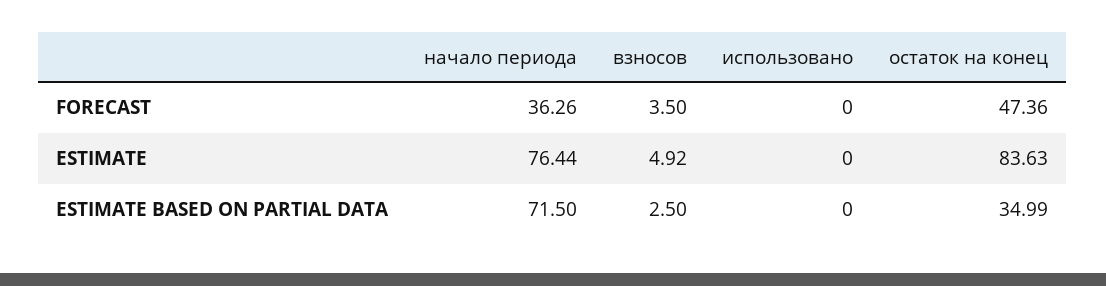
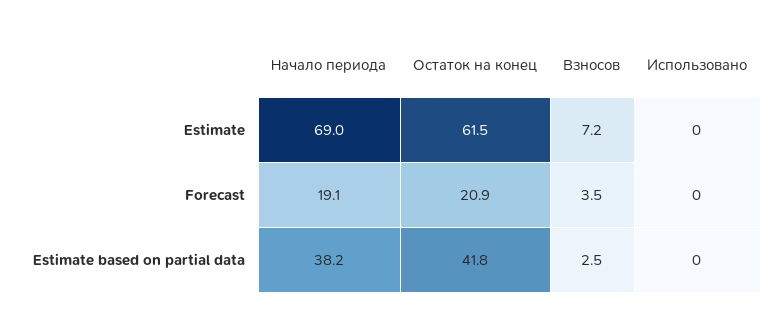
начало периода, FORECAST: 36.26 -> 19.1
остаток на конец, FORECAST: 47.36 -> 20.9
начало периода, ESTIMATE: 76.44 -> 69
взносов, ESTIMATE: 4.92 -> 7.2
остаток на конец, ESTIMATE: 83.63 -> 61.5
начало периода, ESTIMATE BASED ON PARTIAL DATA: 71.5 -> 38.2
остаток на конец, ESTIMATE BASED ON PARTIAL DATA: 34.99 -> 41.8

